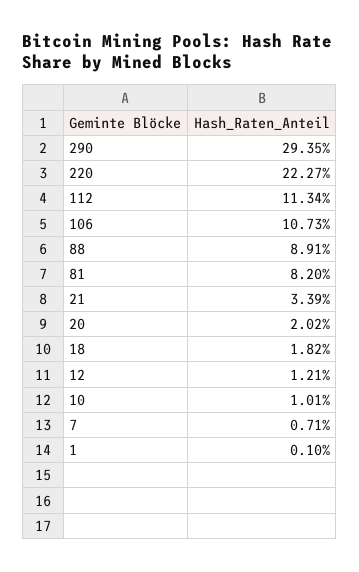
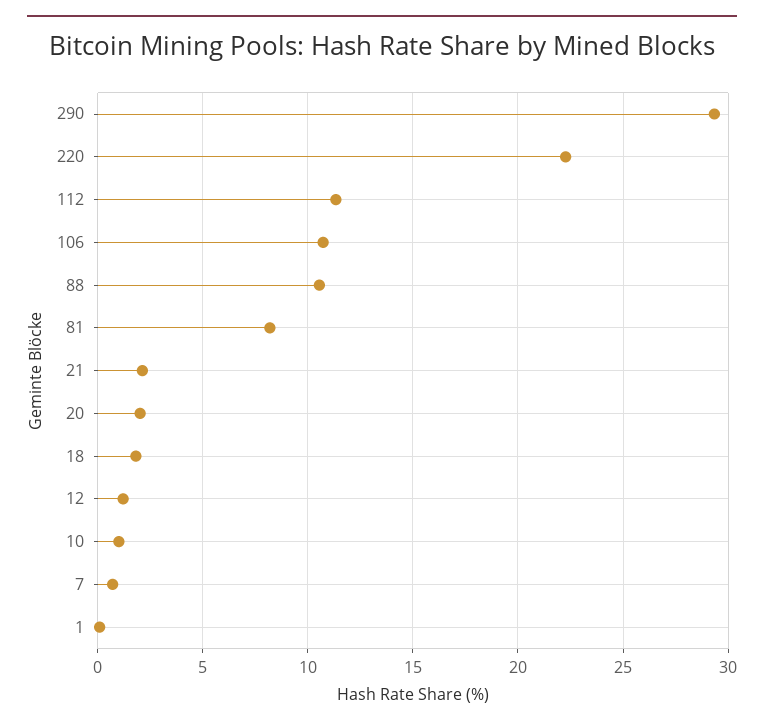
88: 8.91 -> 10.5
21: 3.39 -> 2

